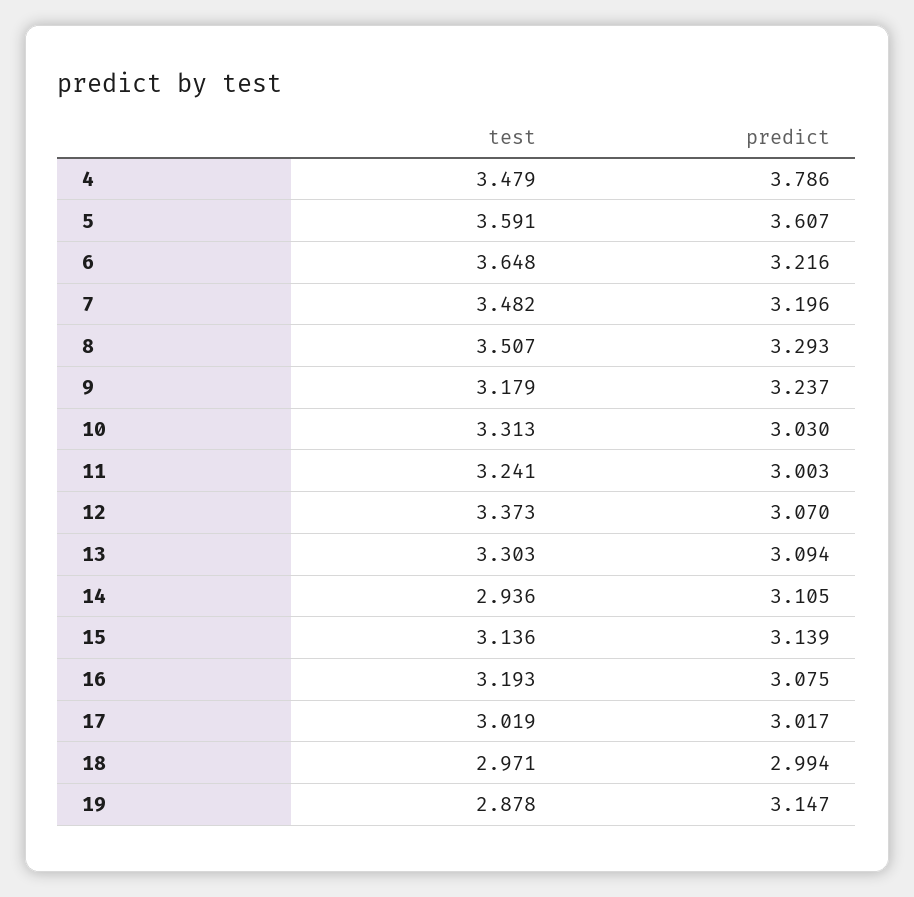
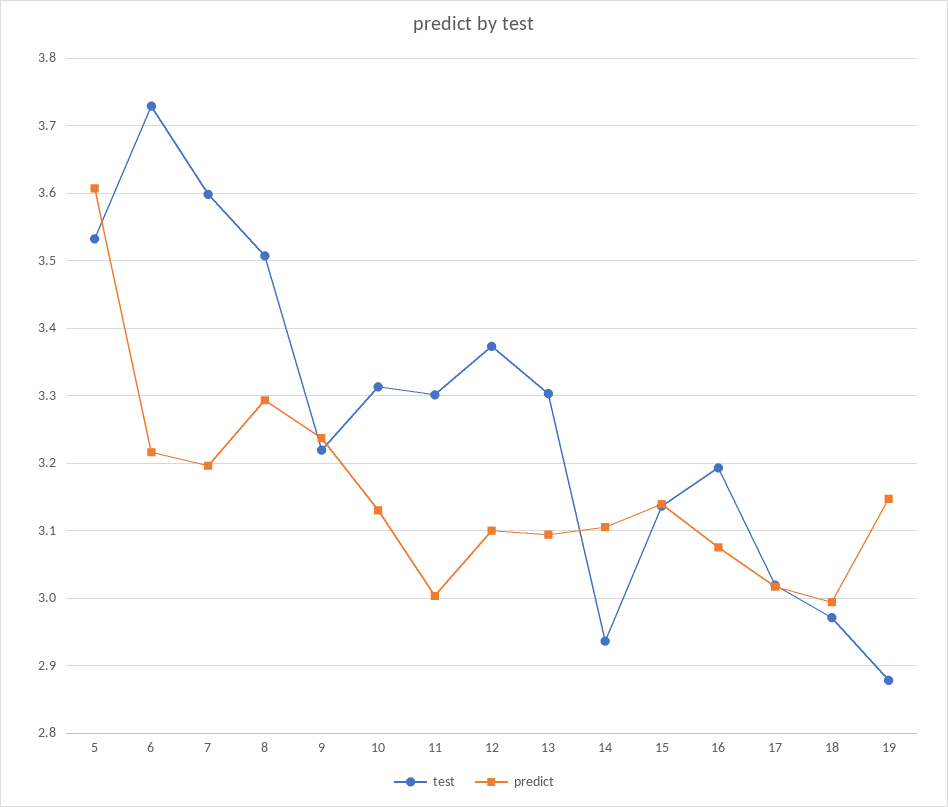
test, 4: 3.479 -> none
predict, 4: 3.786 -> none
test, 5: 3.591 -> 3.53
test, 6: 3.648 -> 3.73
test, 7: 3.482 -> 3.6
test, 9: 3.179 -> 3.22
predict, 10: 3.03 -> 3.13
test, 11: 3.241 -> 3.3
predict, 12: 3.07 -> 3.1

